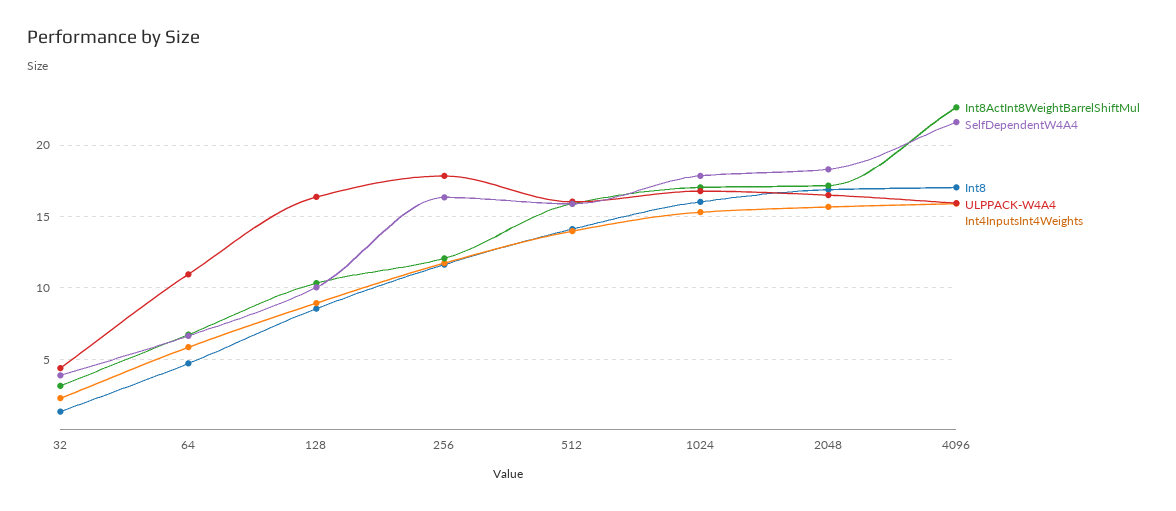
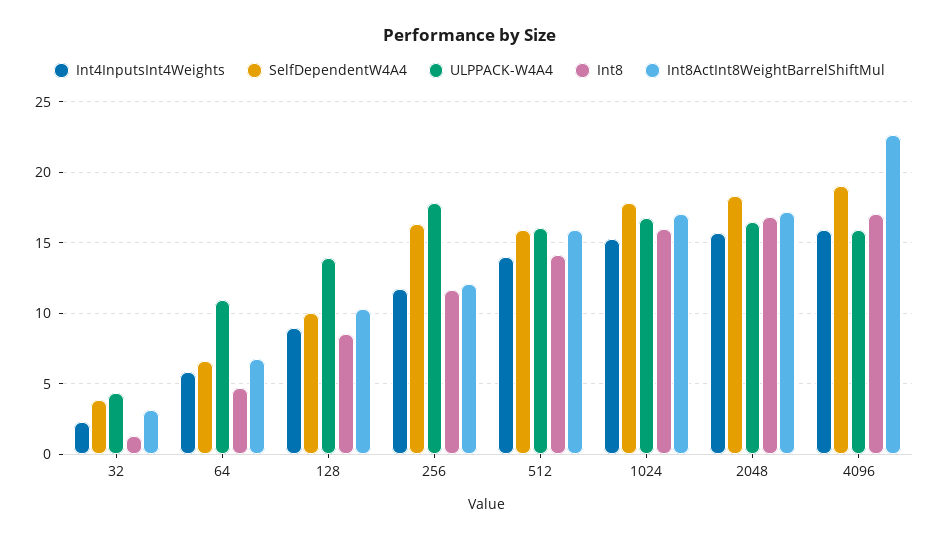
ULPPACK-W4A4, 128: 16.5 -> 14
SelfDependentW4A4, 4096: 21.5 -> 19

